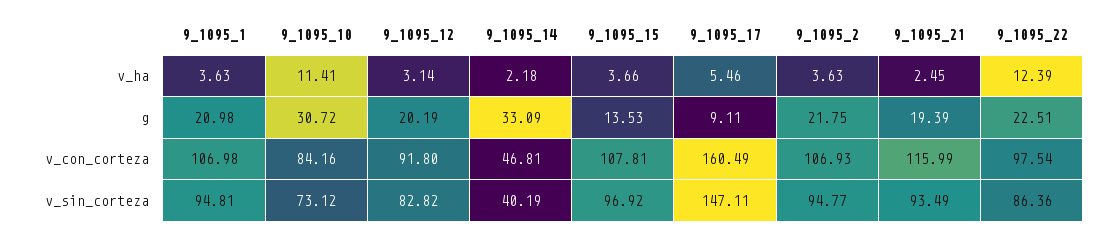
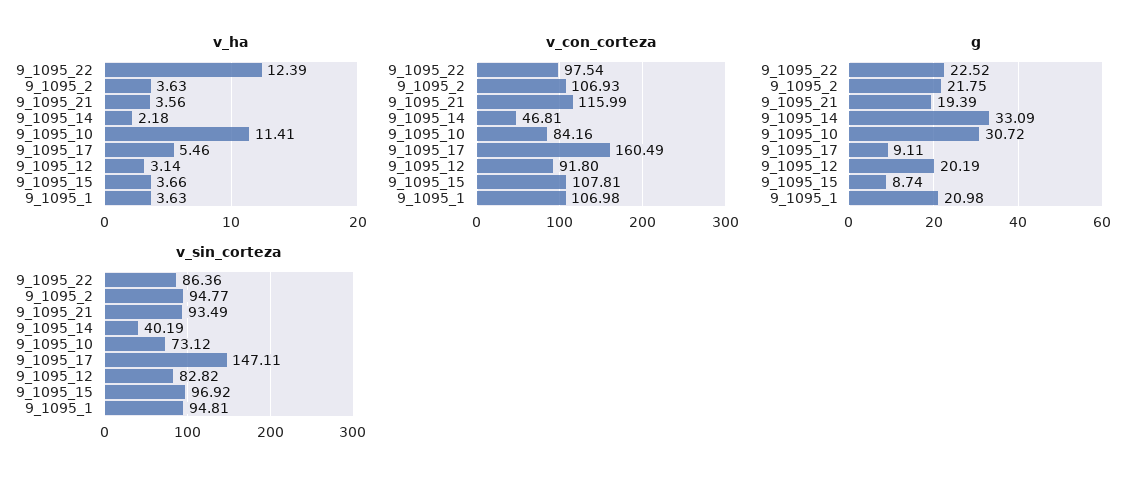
v_ha, 9_1095_21: 2.45 -> 3.56
g, 9_1095_15: 13.53 -> 8.74
g, 9_1095_22: 22.51 -> 22.52

